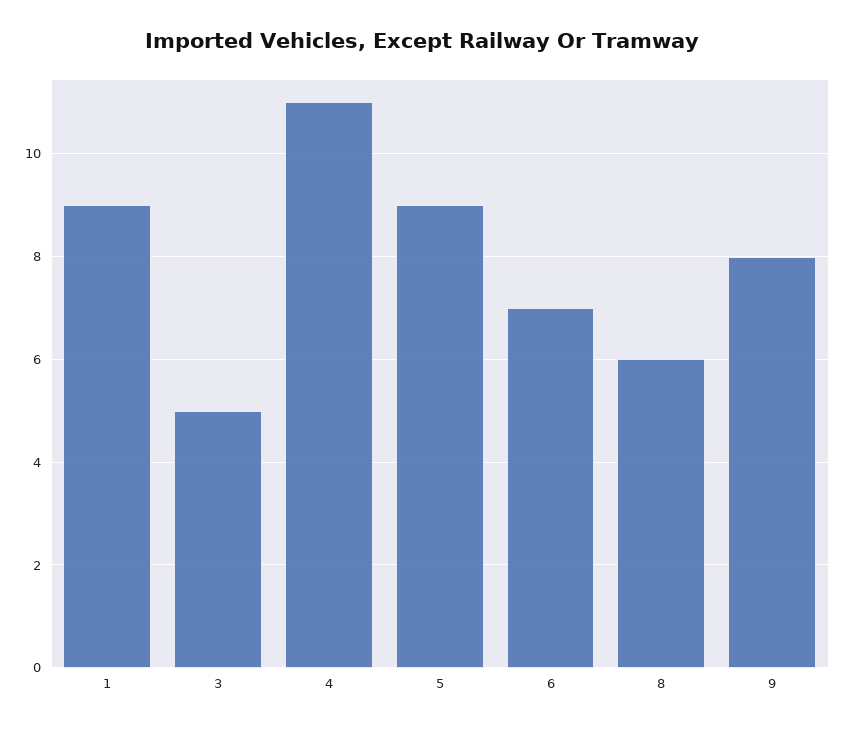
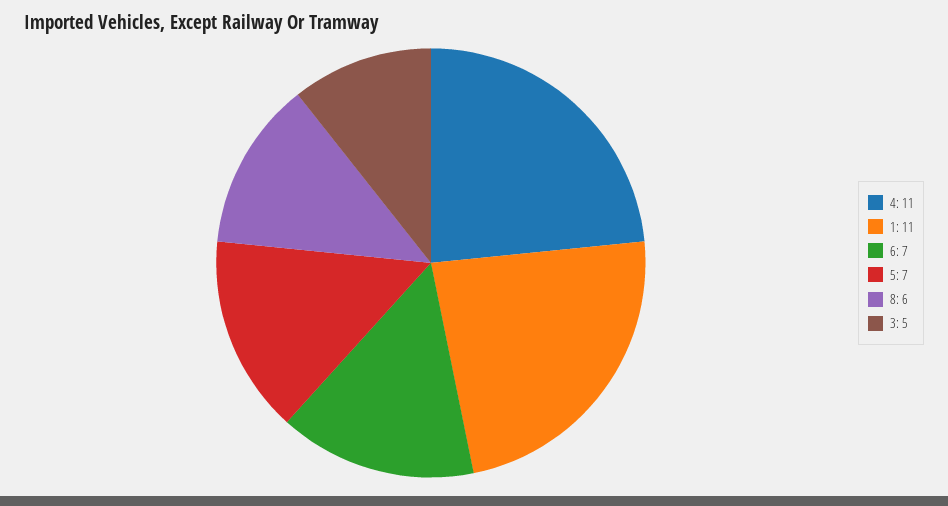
1: 9 -> 11
5: 9 -> 7
9: 8 -> none

